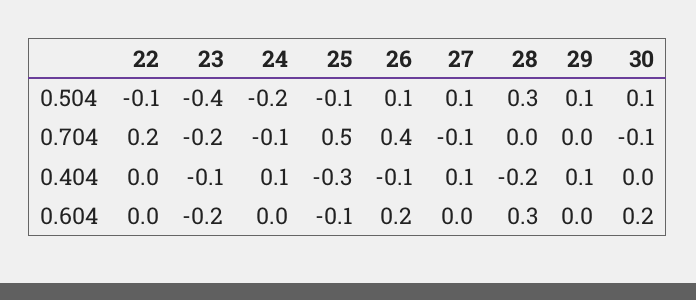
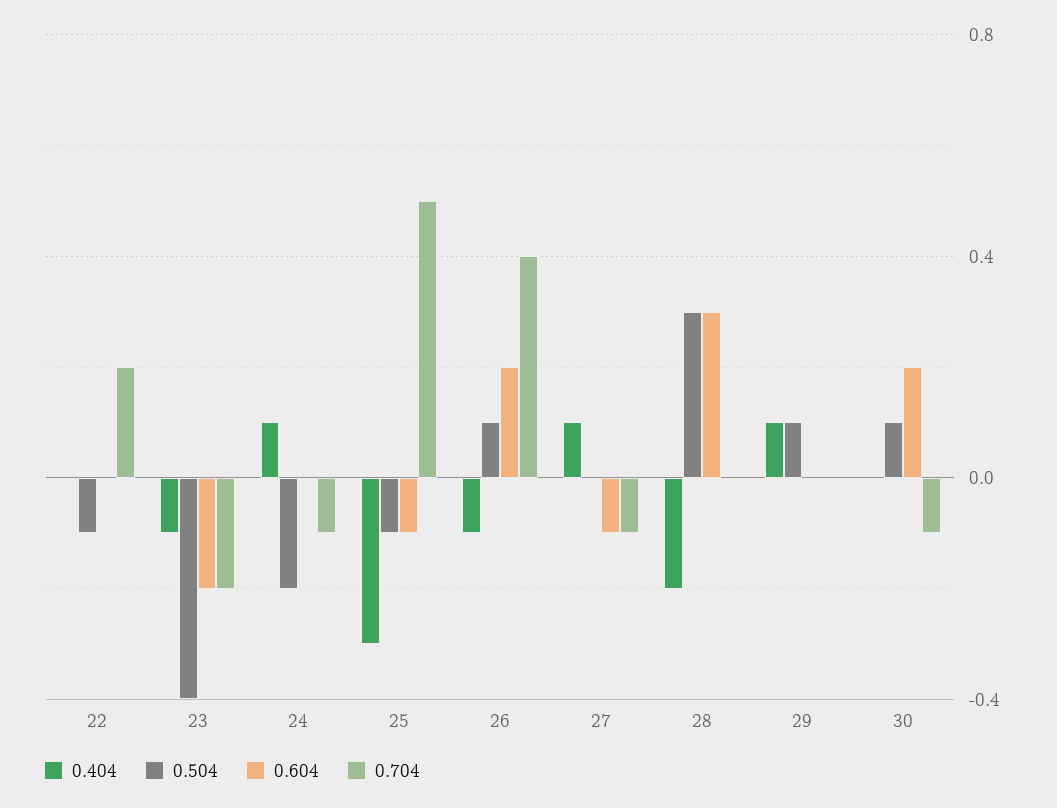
0.504, 27: 0.1 -> 0
0.604, 27: 0 -> -0.1

